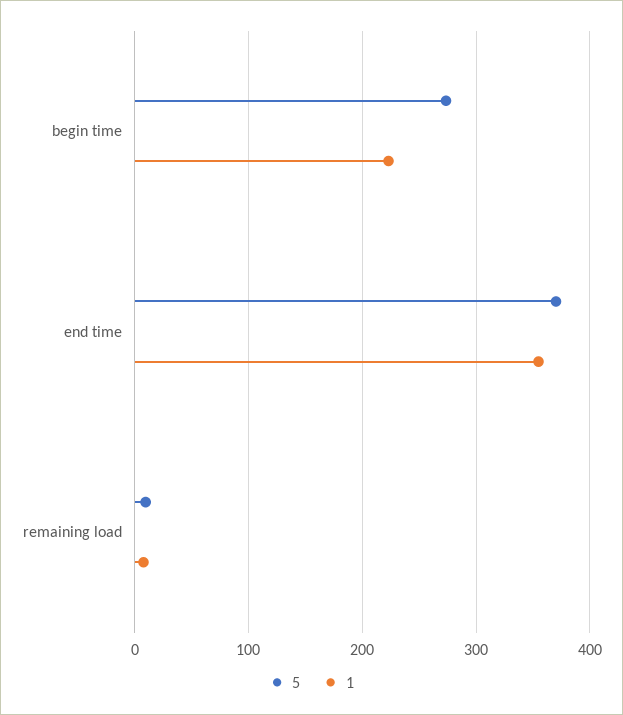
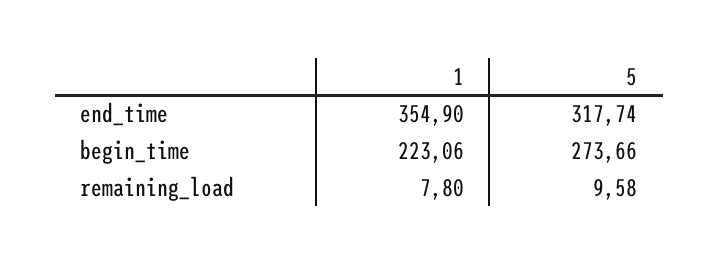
5, end time: 370 -> 317.74

